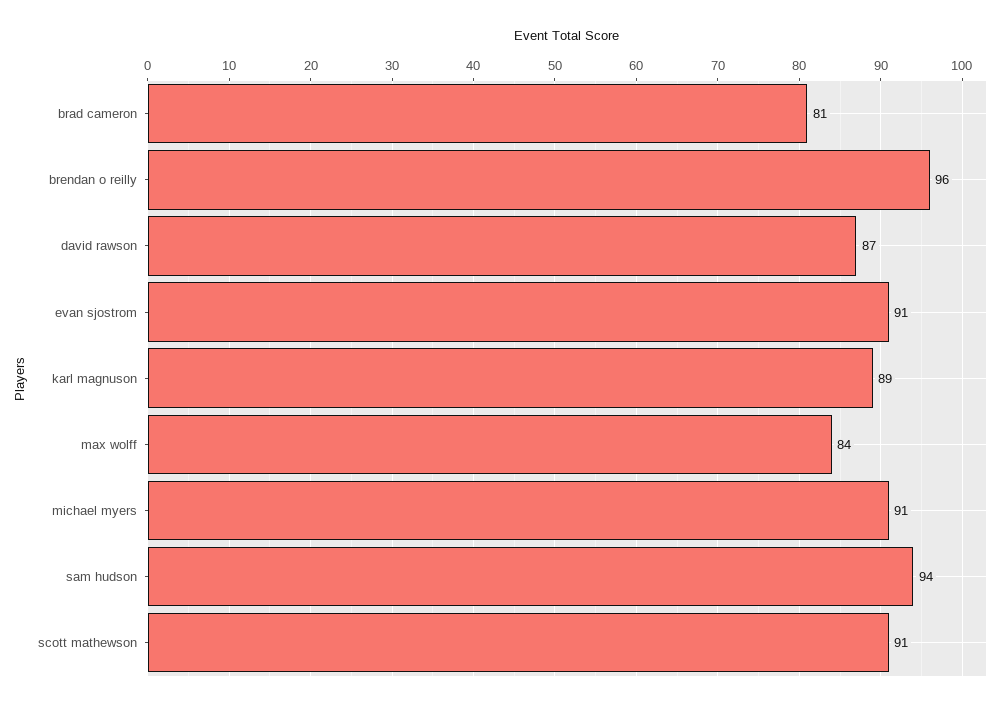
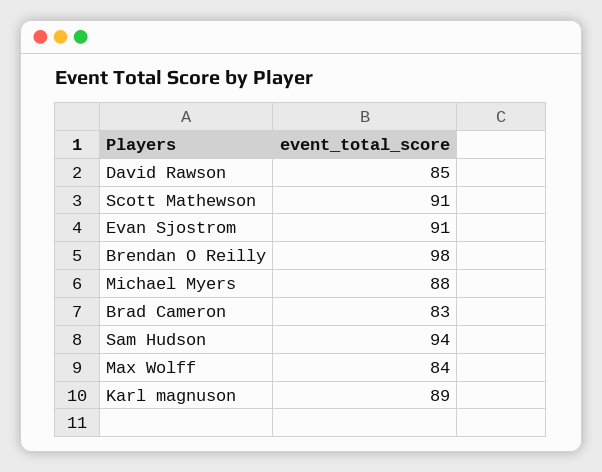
brad cameron: 81 -> 83
brendan o reilly: 96 -> 98
david rawson: 87 -> 85
michael myers: 91 -> 88

